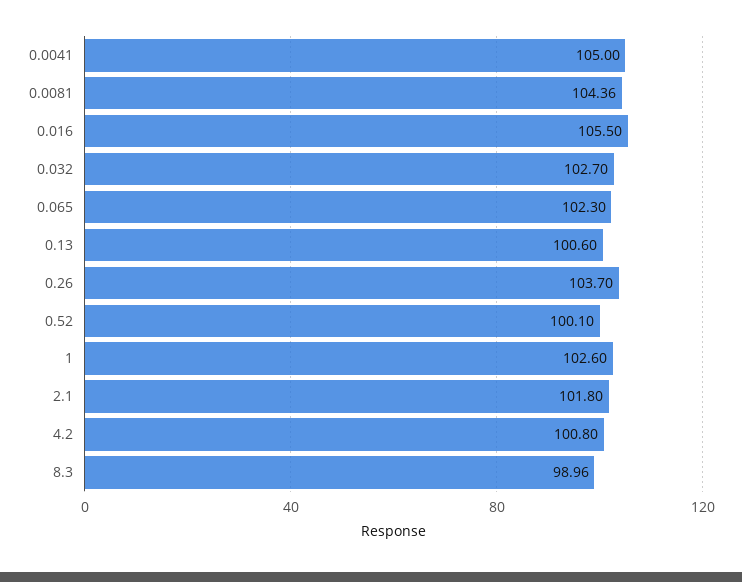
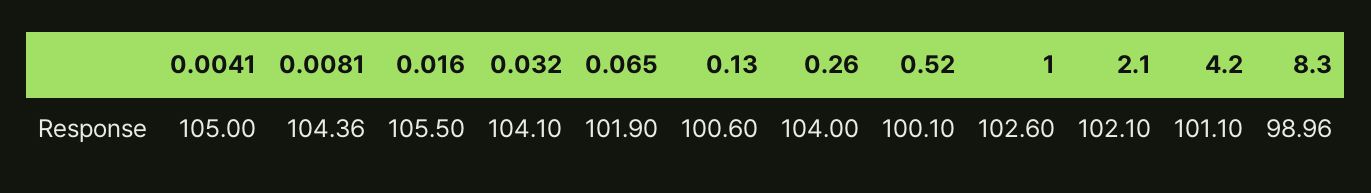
0.032: 102.7 -> 104.1
0.065: 102.3 -> 101.9
0.26: 103.7 -> 104
2.1: 101.8 -> 102.1
4.2: 100.8 -> 101.1

